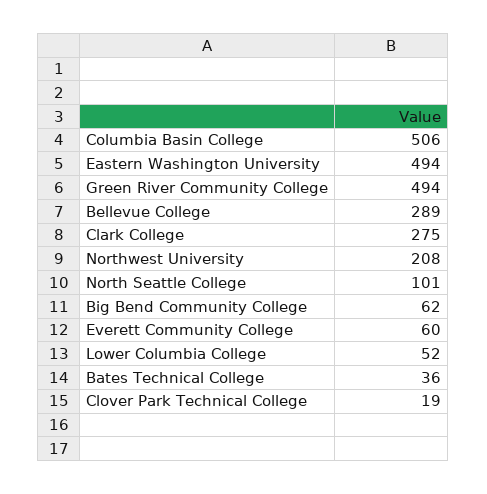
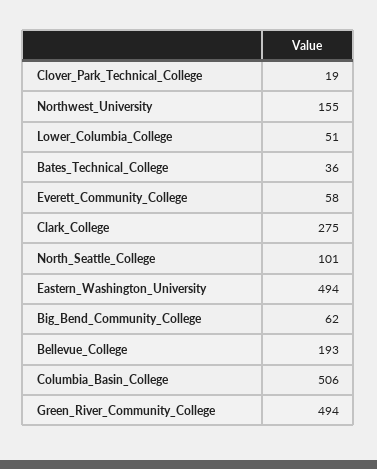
Bellevue College: 289 -> 193
Northwest University: 208 -> 155
Everett Community College: 60 -> 58
Lower Columbia College: 52 -> 51

